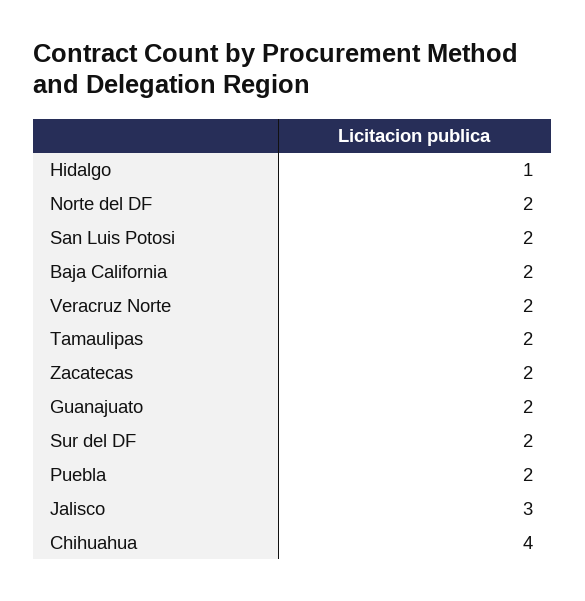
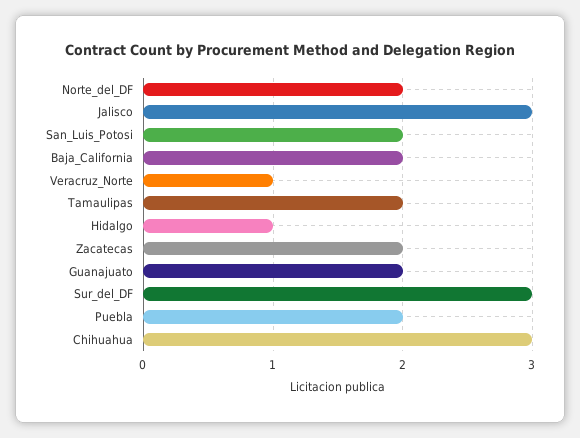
Veracruz Norte: 2 -> 1
Sur del DF: 2 -> 3
Chihuahua: 4 -> 3

